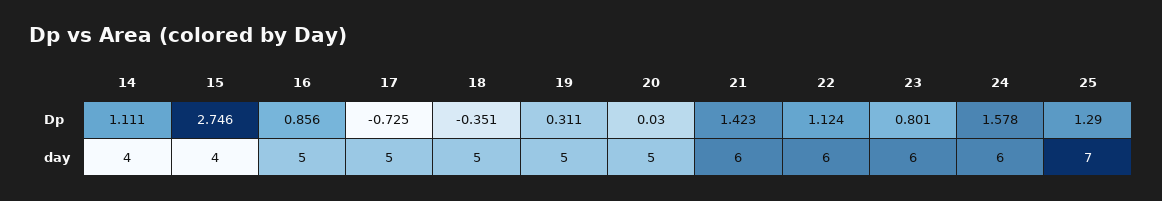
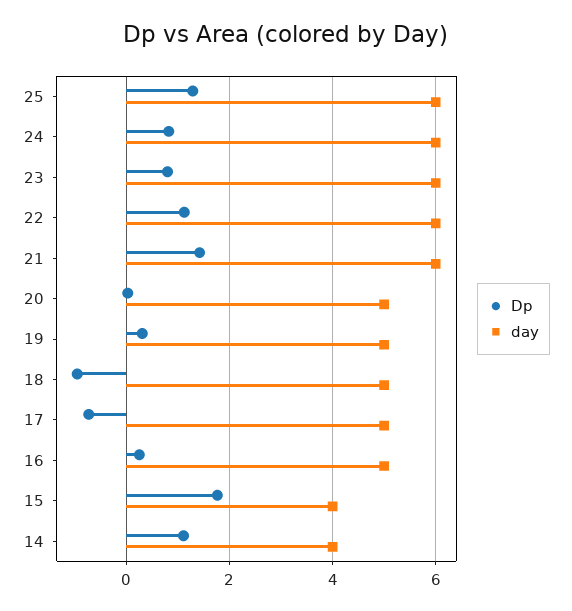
Dp, 15: 2.746 -> 1.8
Dp, 16: 0.856 -> 0.2
Dp, 18: -0.351 -> -1
Dp, 24: 1.578 -> 0.8
day, 25: 7 -> 6

